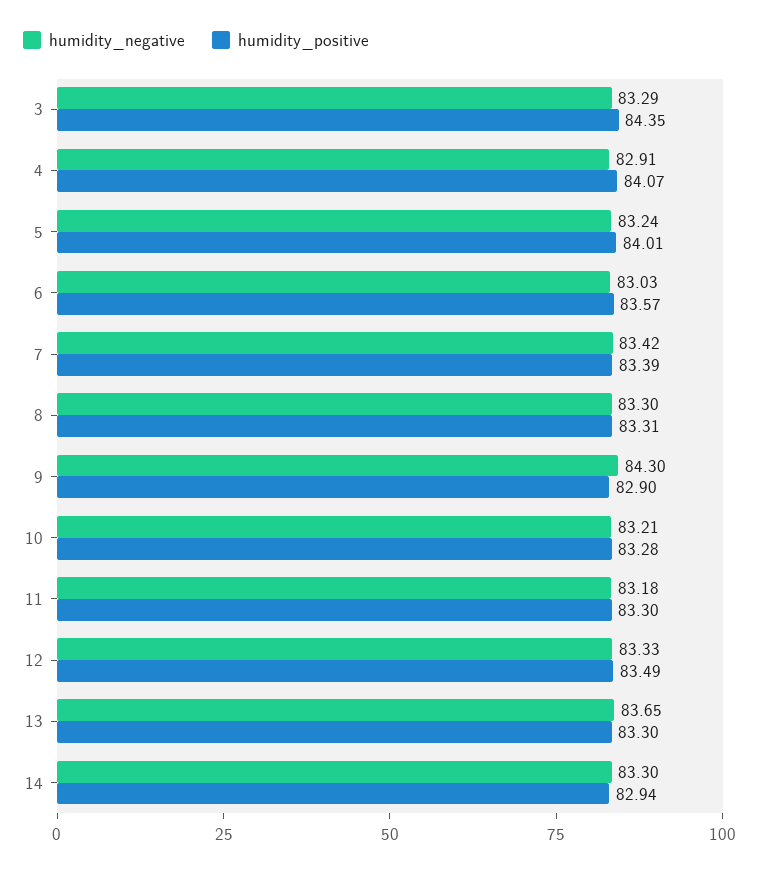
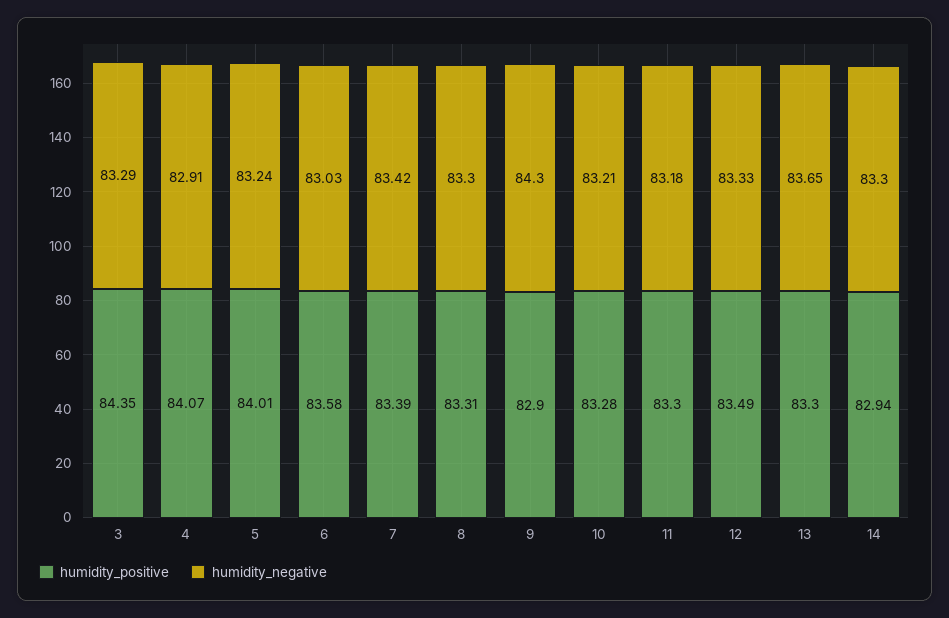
humidity_positive, 6: 83.57 -> 83.58

